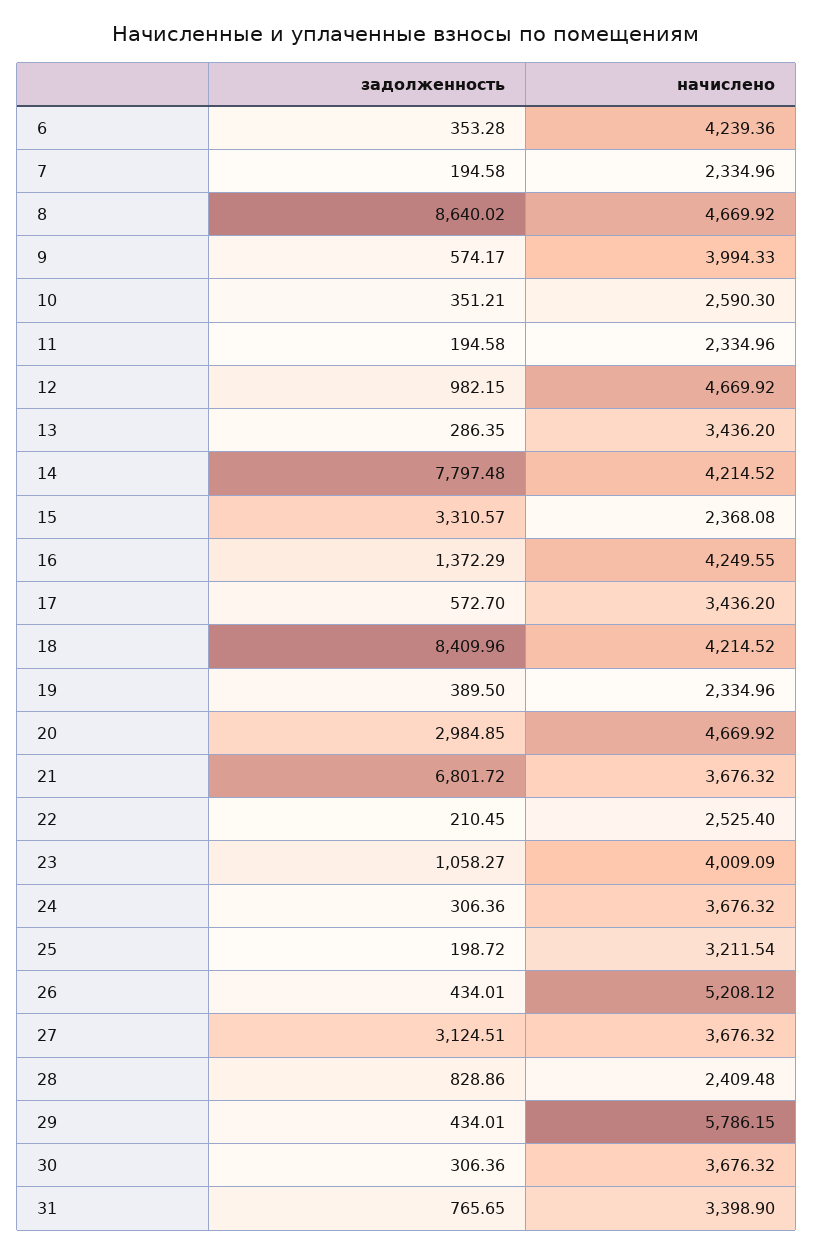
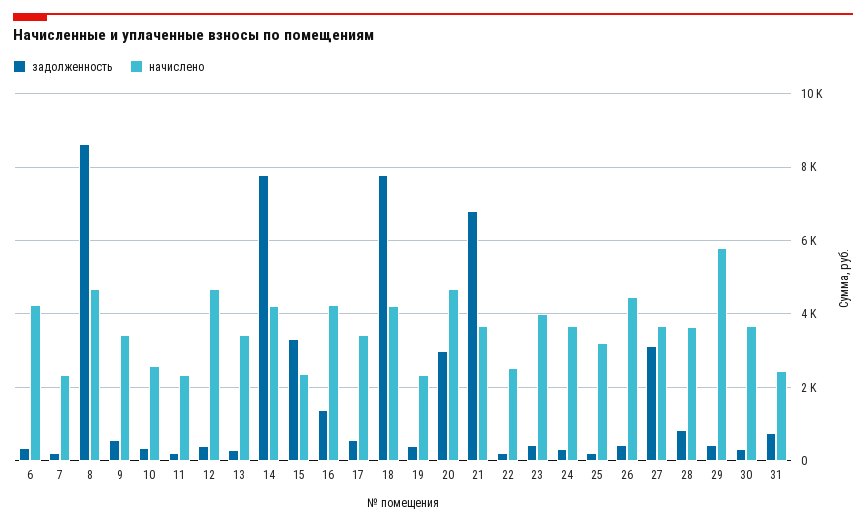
начислено, 9: 3994.33 -> 3400
задолженность, 12: 982.15 -> 400
задолженность, 18: 8409.96 -> 7800
задолженность, 23: 1058.27 -> 400
начислено, 26: 5208.12 -> 4400
начислено, 28: 2409.48 -> 3600
начислено, 31: 3398.9 -> 2400

